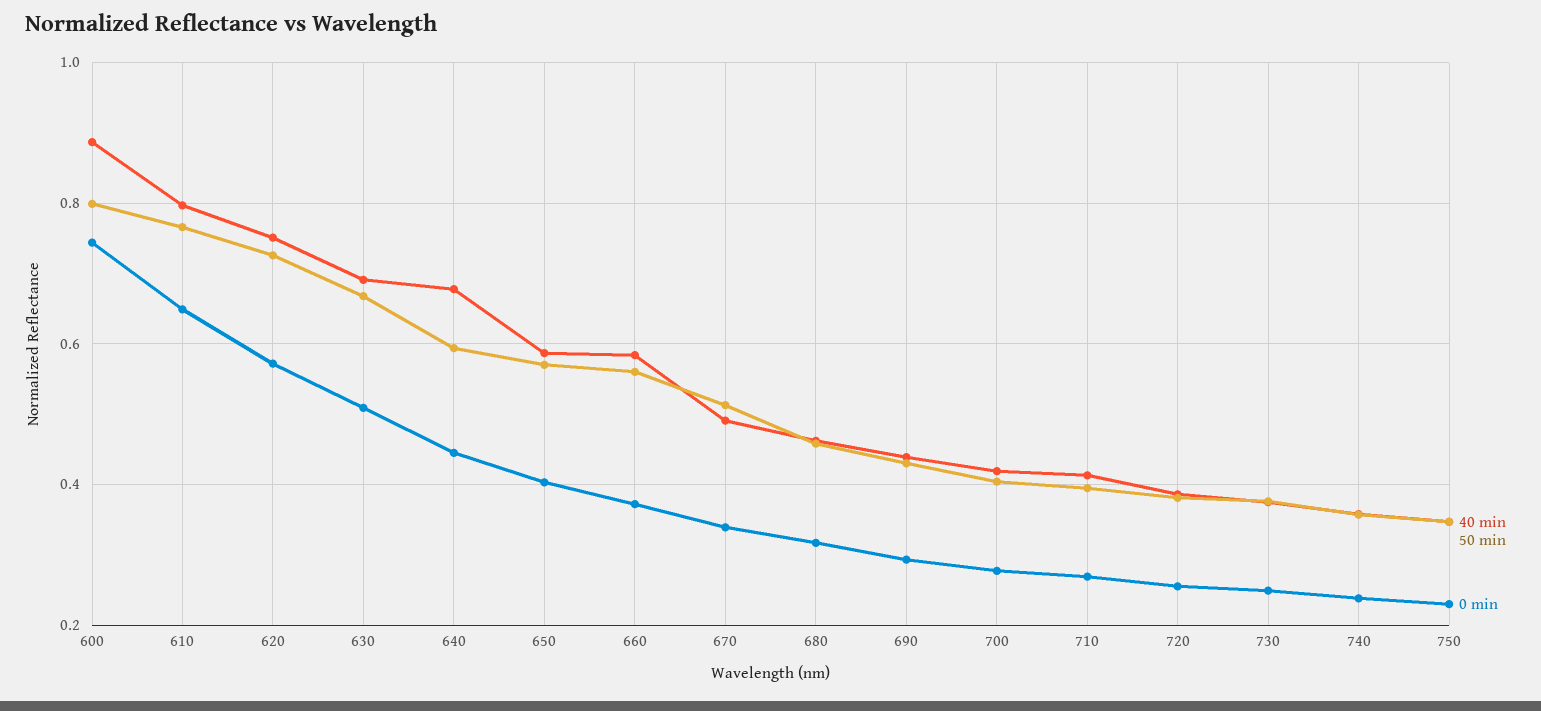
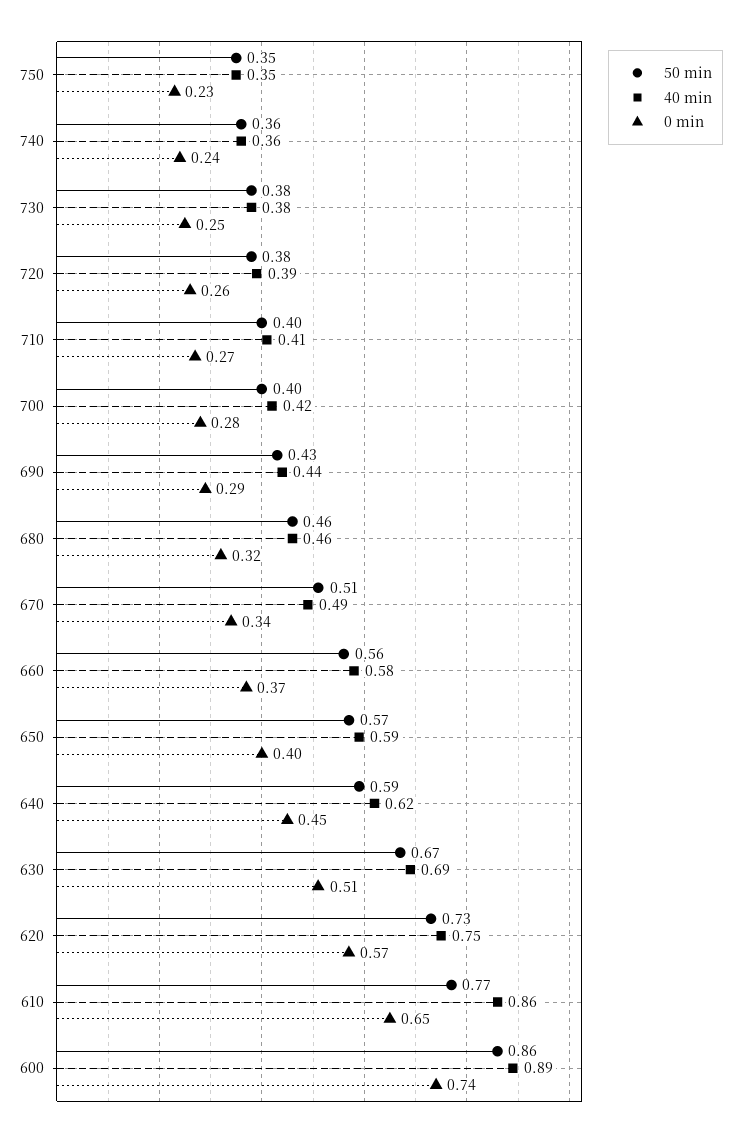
50 min, 600: 0.8 -> 0.86
40 min, 610: 0.8 -> 0.86
40 min, 640: 0.68 -> 0.62

